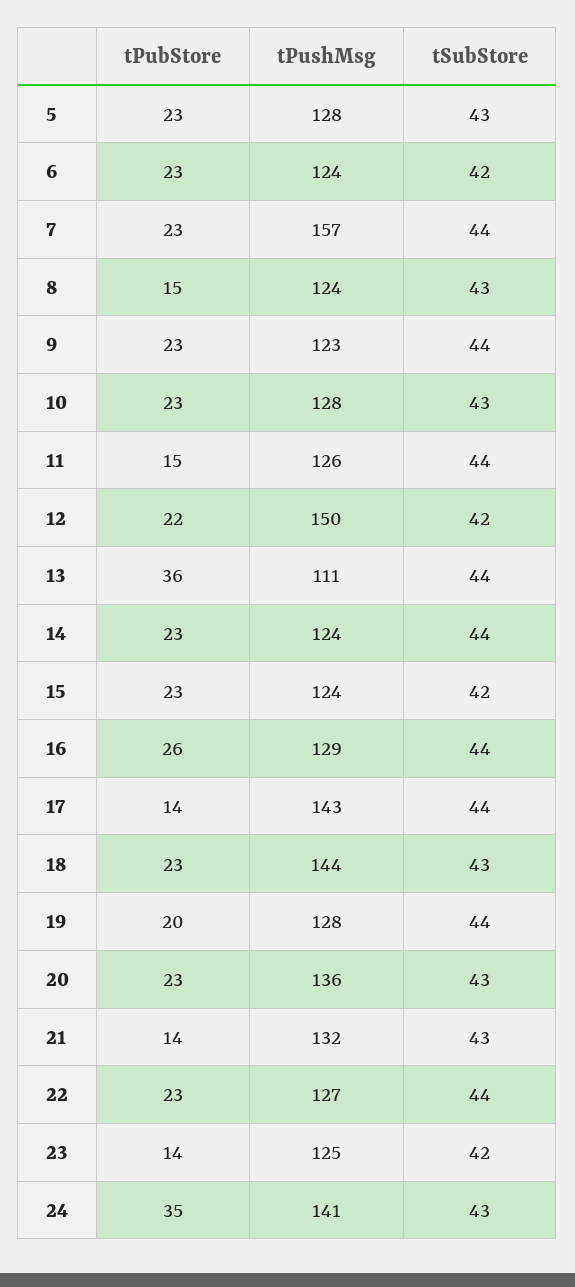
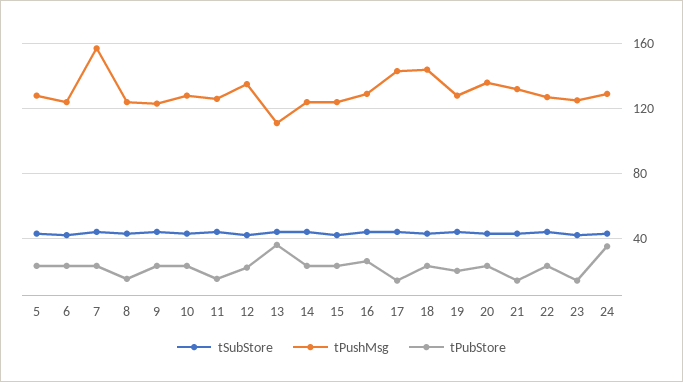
tPushMsg, 12: 150 -> 135
tPushMsg, 24: 141 -> 130

